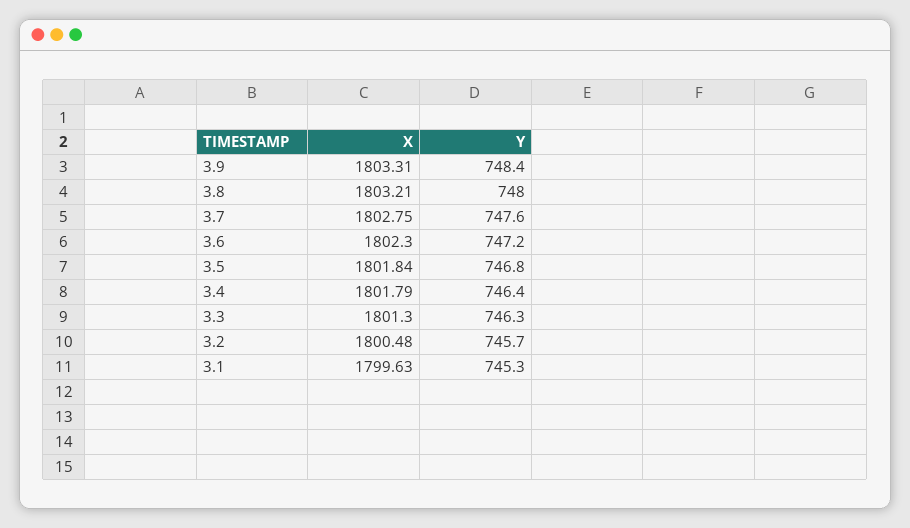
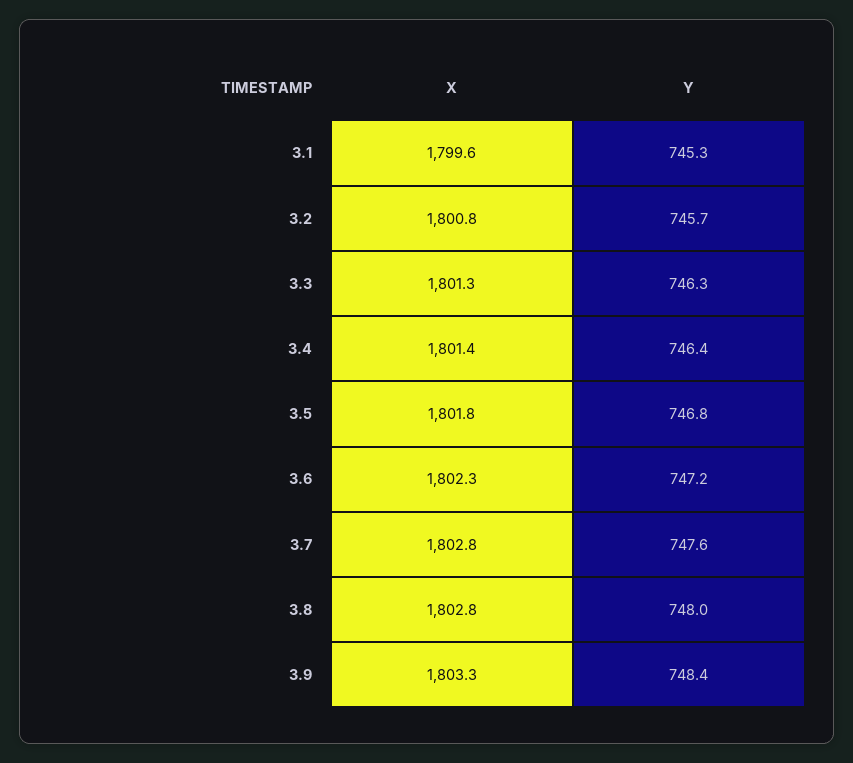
X, 3.8: 1803.21 -> 1802.8
X, 3.4: 1801.79 -> 1801.4
X, 3.2: 1800.48 -> 1800.8

